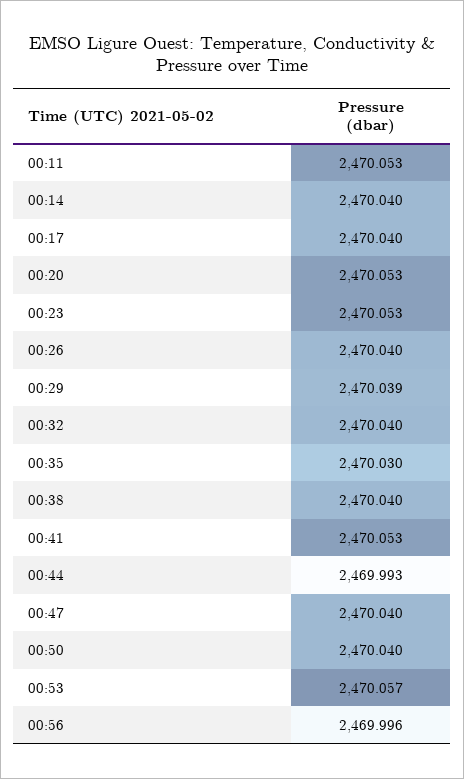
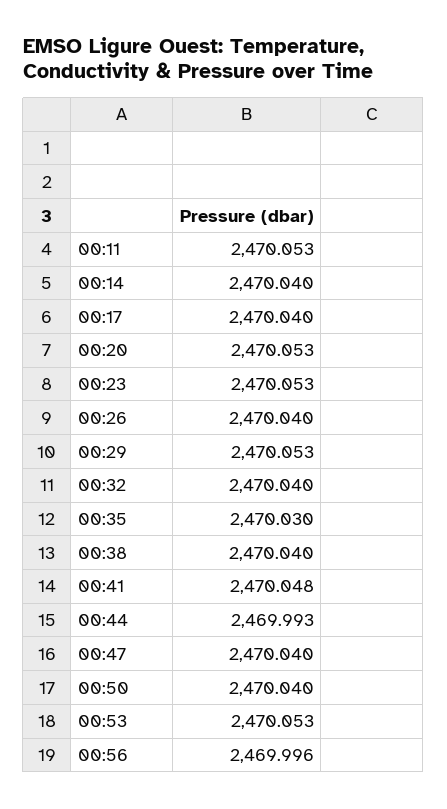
00:29: 2470.039 -> 2470.053
00:41: 2470.053 -> 2470.048
00:53: 2470.057 -> 2470.053

